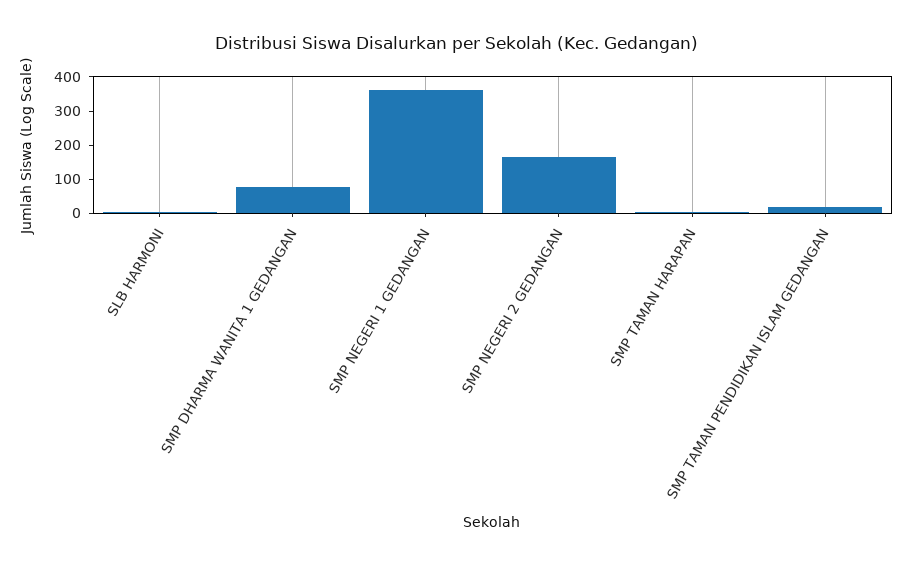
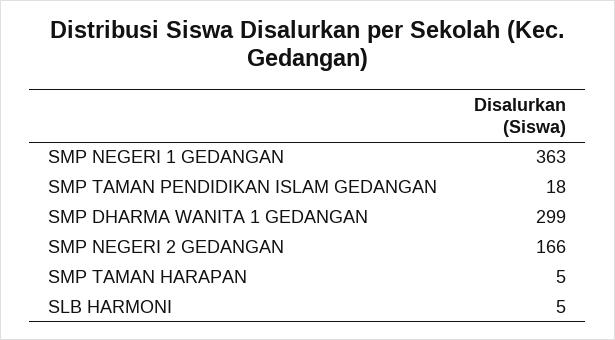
SMP DHARMA WANITA 1 GEDANGAN: 75 -> 299

